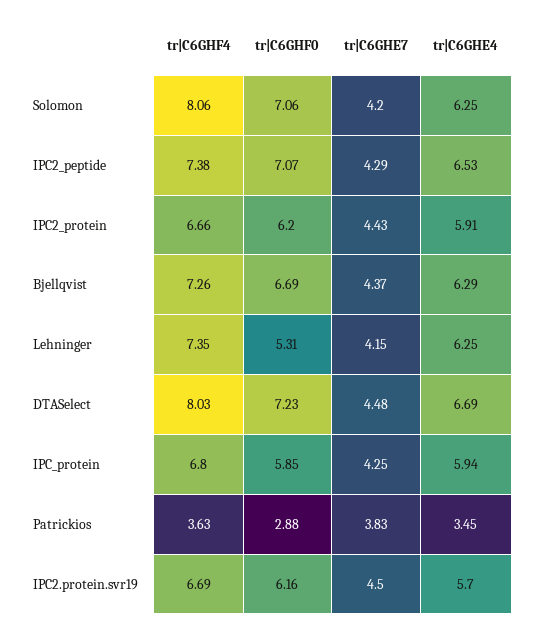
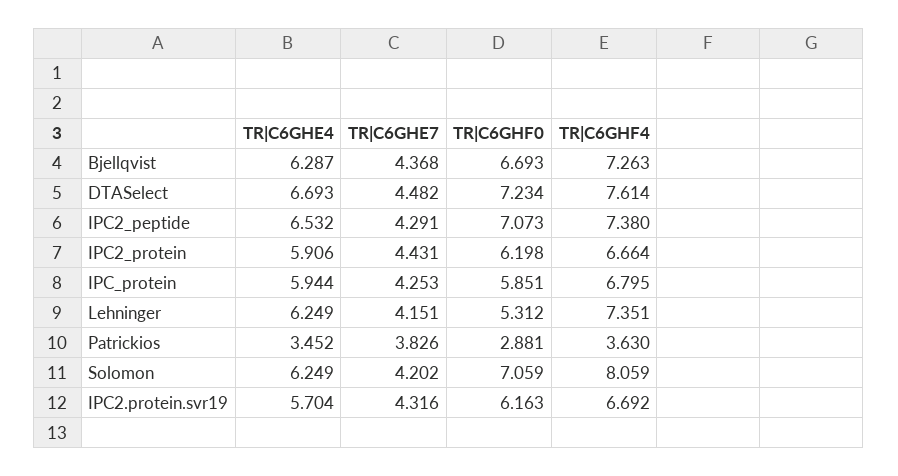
tr|C6GHF4, DTASelect: 8.03 -> 7.614
tr|C6GHE7, IPC2.protein.svr19: 4.5 -> 4.316

